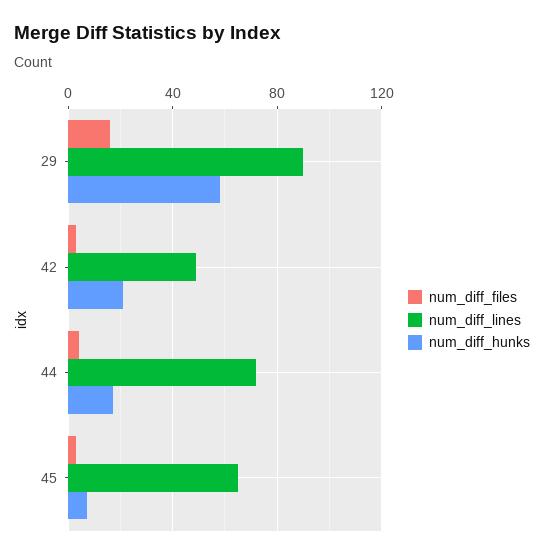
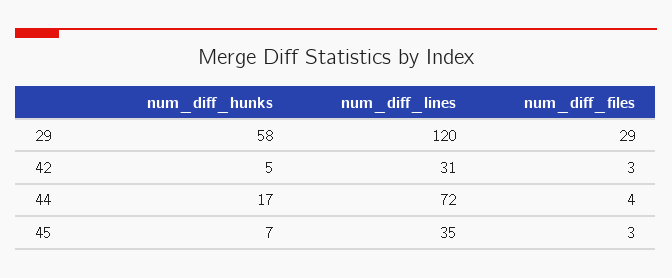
num_diff_files, 29: 15 -> 29
num_diff_lines, 29: 90 -> 120
num_diff_lines, 42: 50 -> 31
num_diff_hunks, 42: 20 -> 5
num_diff_lines, 45: 65 -> 35

